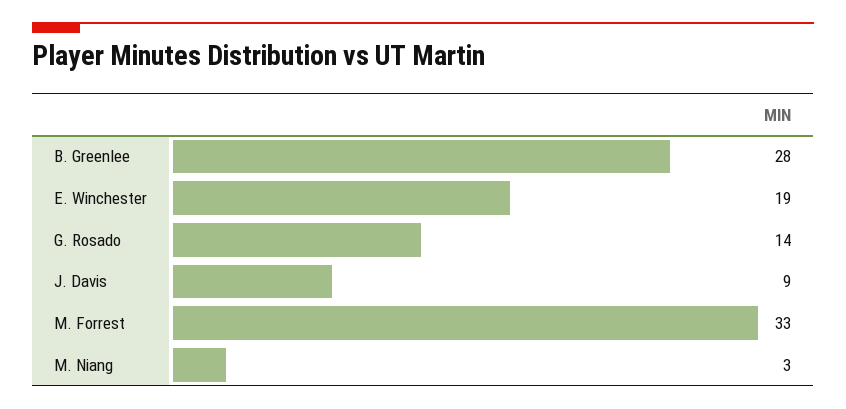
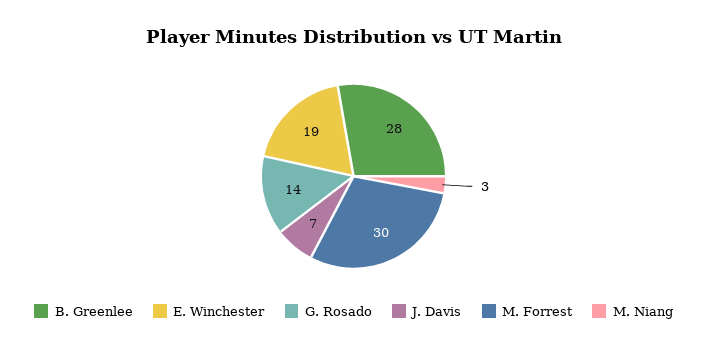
J. Davis: 9 -> 7
M. Forrest: 33 -> 30

